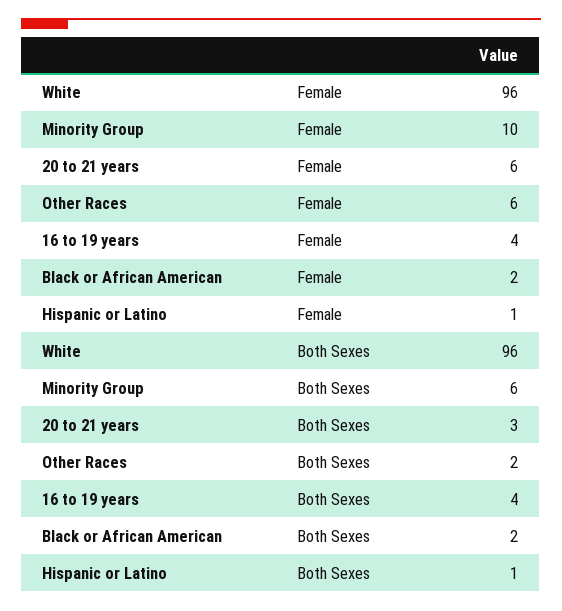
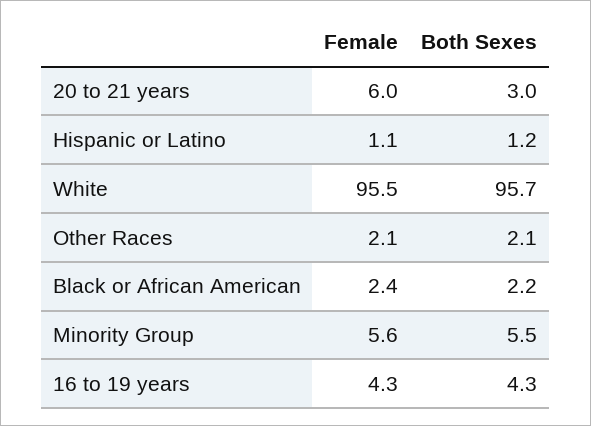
Minority Group, Female: 10 -> 5.6
Other Races, Female: 6 -> 2.1

